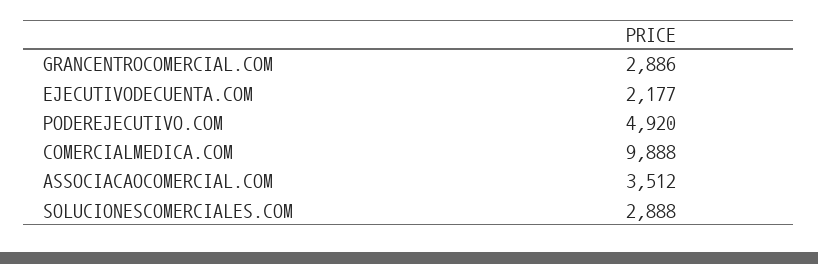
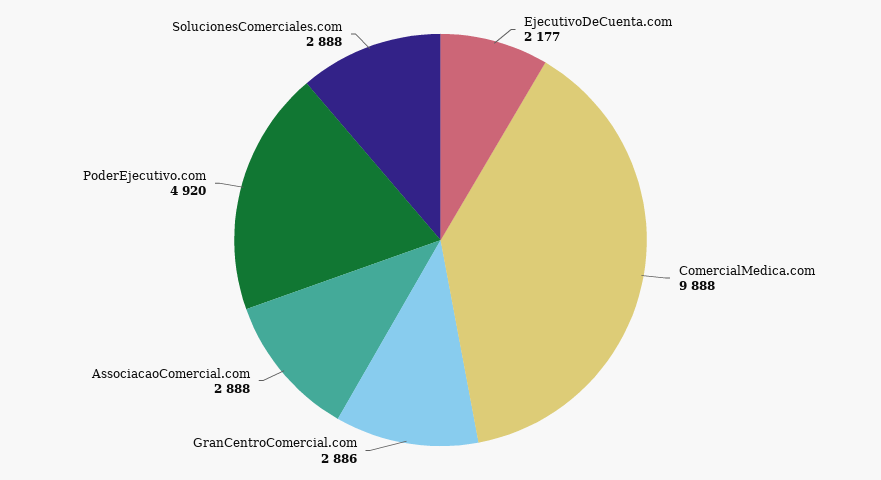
ASSOCIACAOCOMERCIAL.COM: 3512 -> 2888

